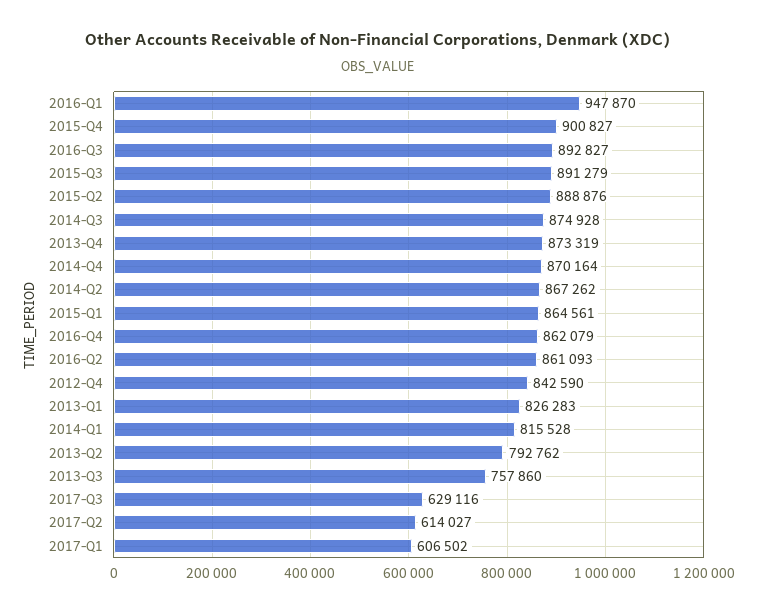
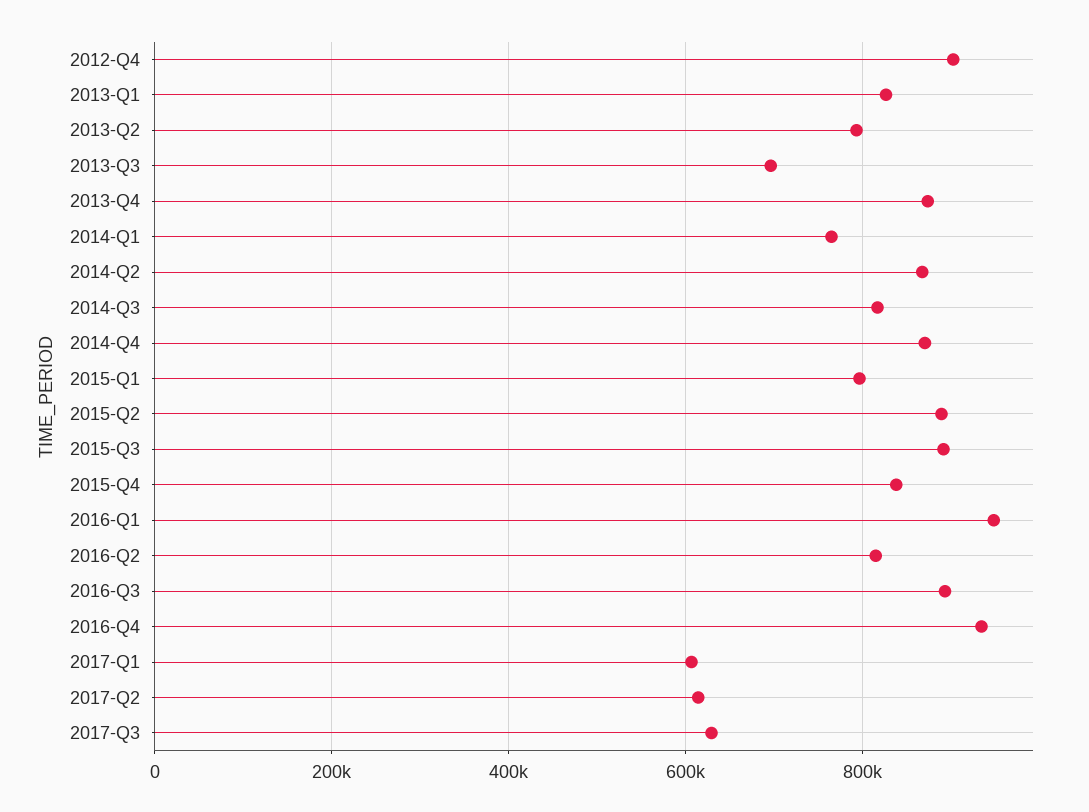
2015-Q4: 900827 -> 840000
2014-Q3: 874928 -> 820000
2015-Q1: 864561 -> 800000
2016-Q4: 862079 -> 940000
2016-Q2: 861093 -> 820000
2012-Q4: 842590 -> 900000
2014-Q1: 815528 -> 760000
2013-Q3: 757860 -> 700000

